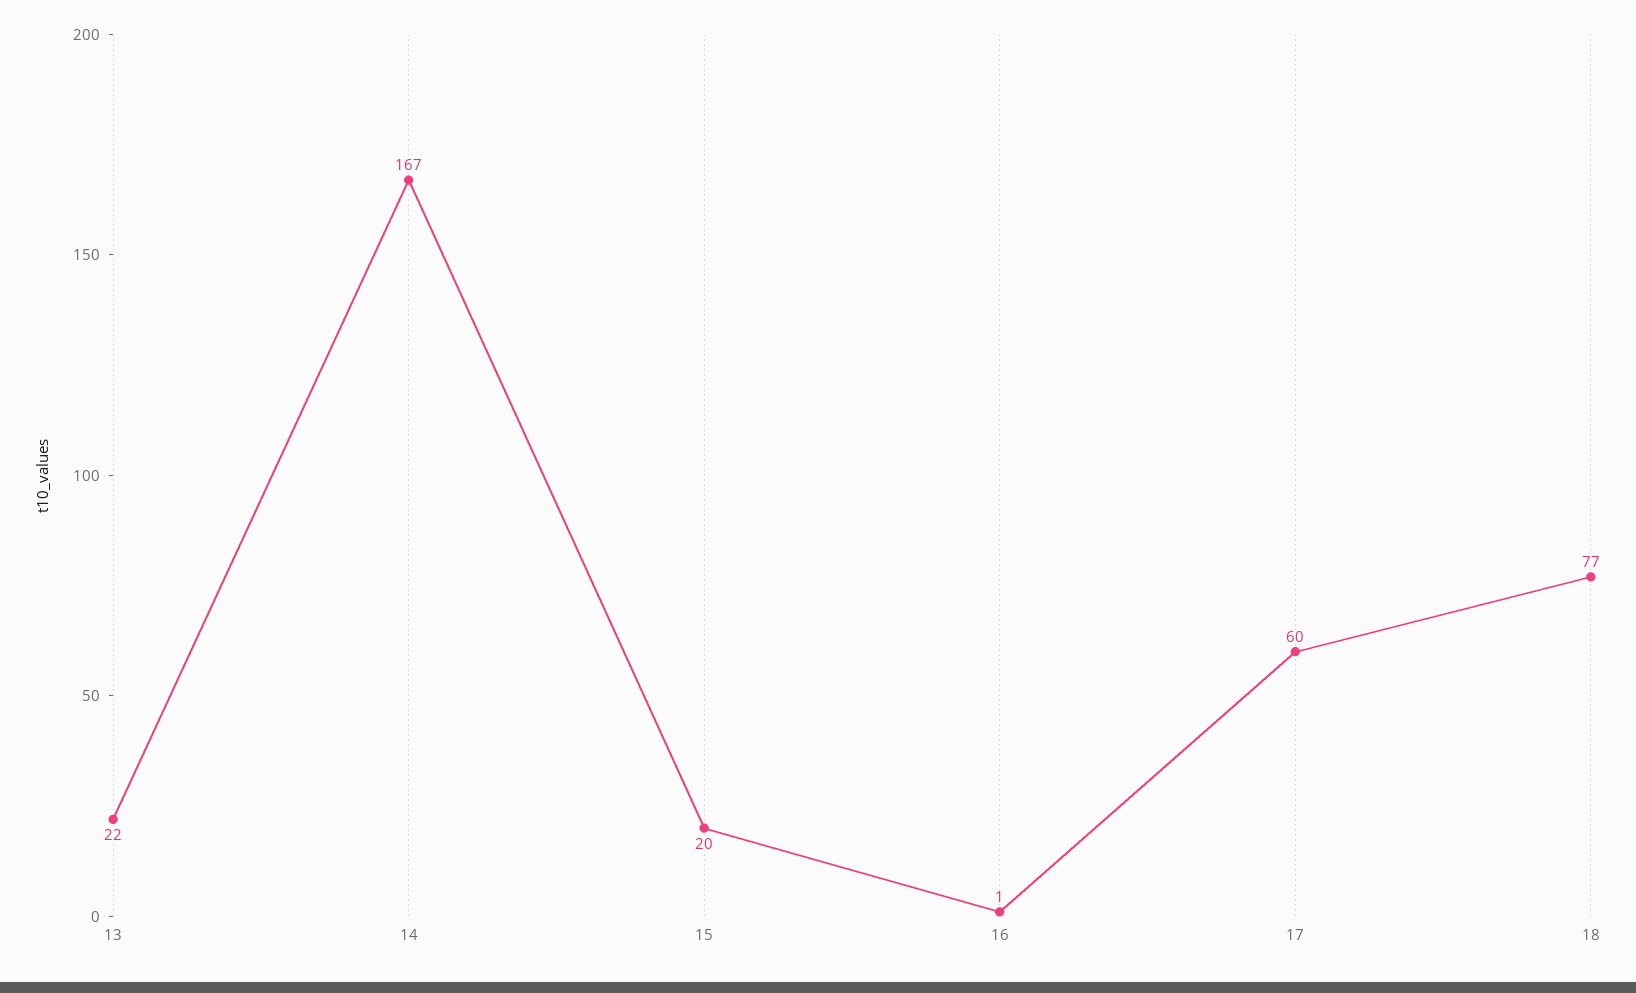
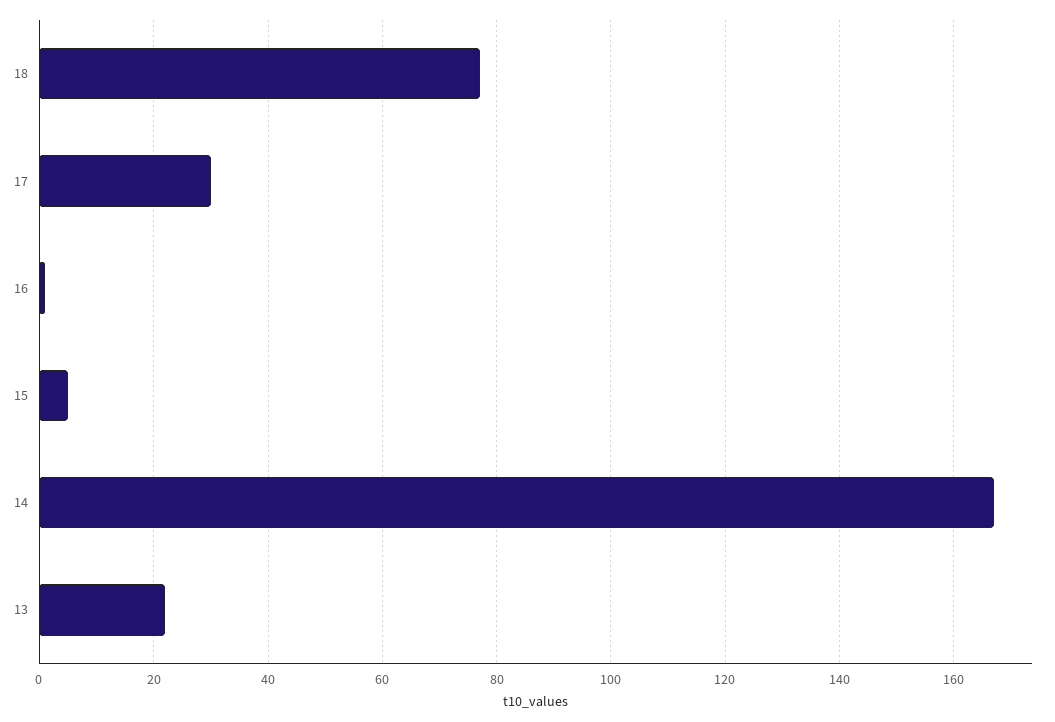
15: 20 -> 5
17: 60 -> 30

